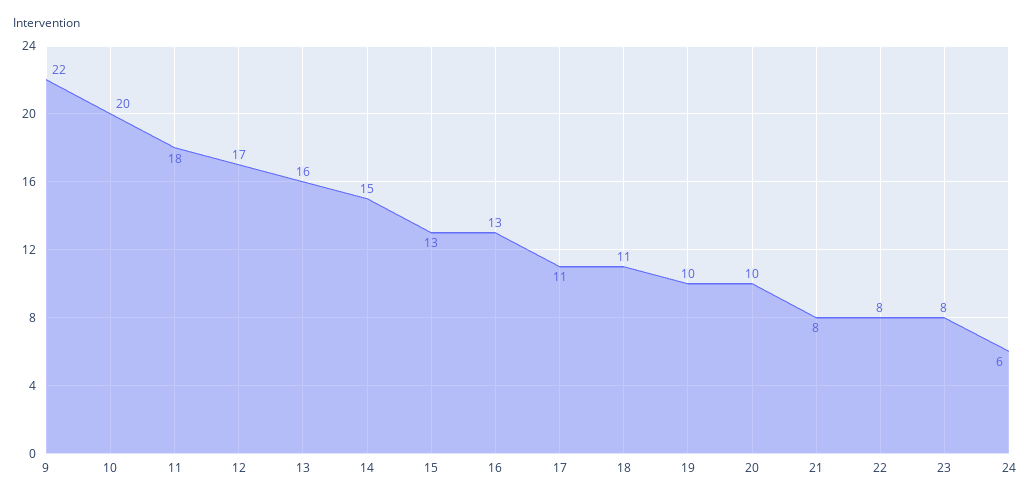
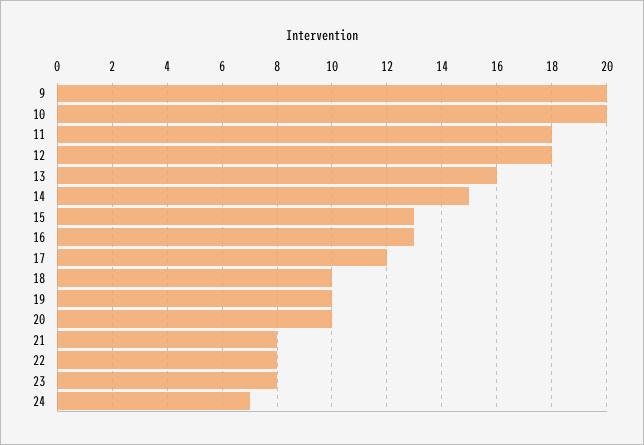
9: 22 -> 20
12: 17 -> 18
17: 11 -> 12
18: 11 -> 10
24: 6 -> 7

